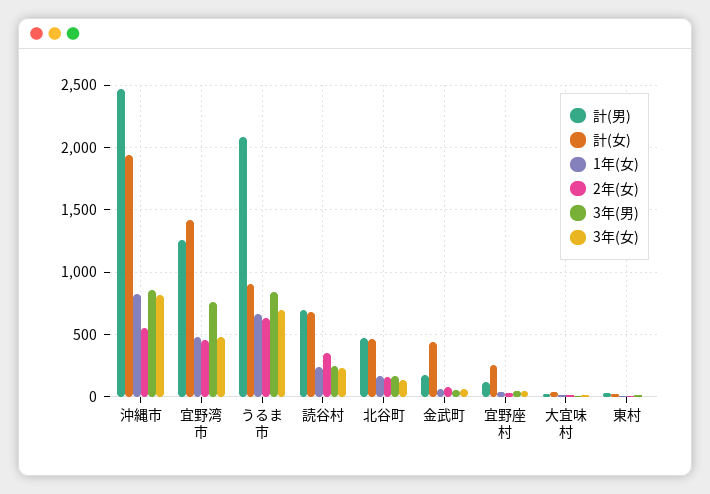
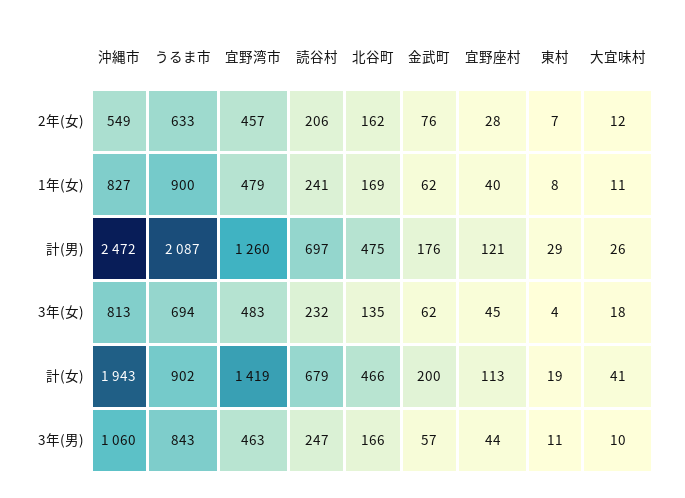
3年(男), 沖縄市: 850 -> 1060
3年(男), 宜野湾市: 750 -> 463
1年(女), うるま市: 650 -> 900
2年(女), 読谷村: 350 -> 206
計(女), 金武町: 450 -> 200
計(女), 宜野座村: 250 -> 113

